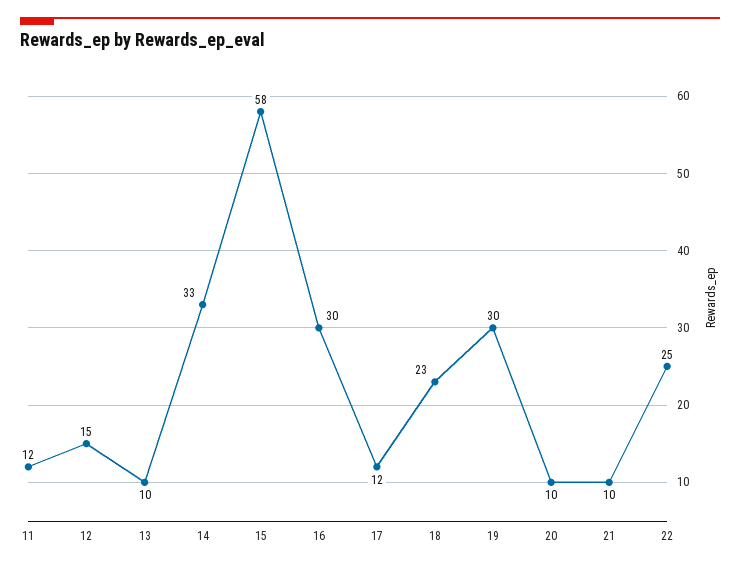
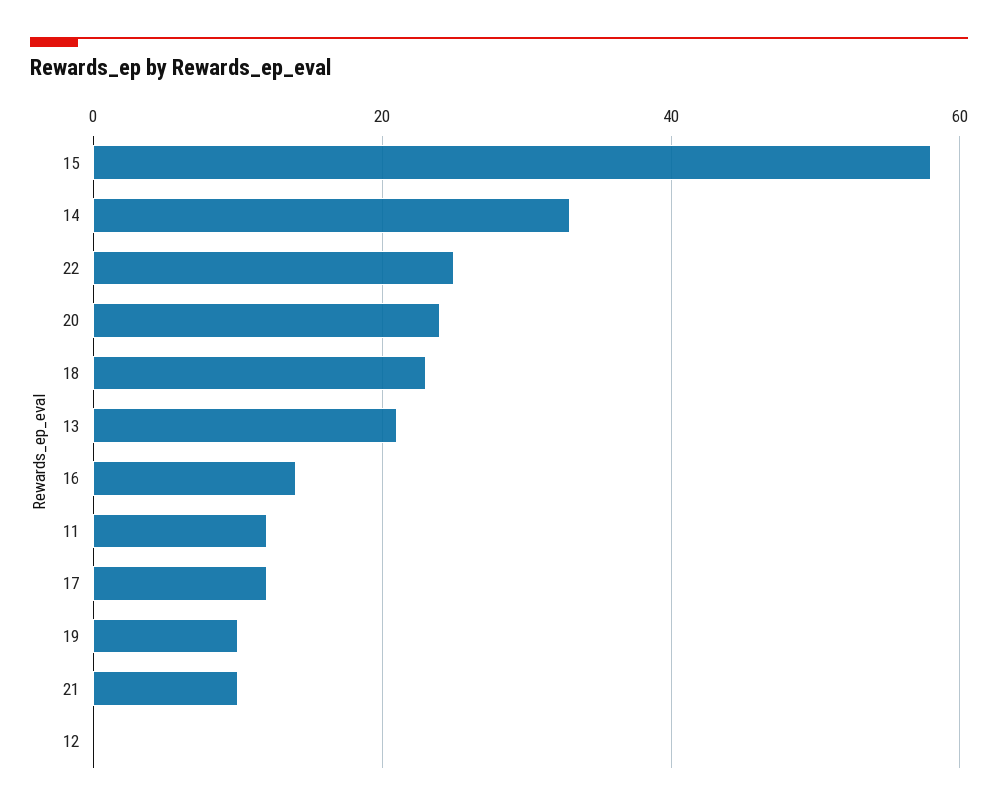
12: 15 -> 0
13: 10 -> 20
16: 30 -> 15
19: 30 -> 10
20: 10 -> 25

